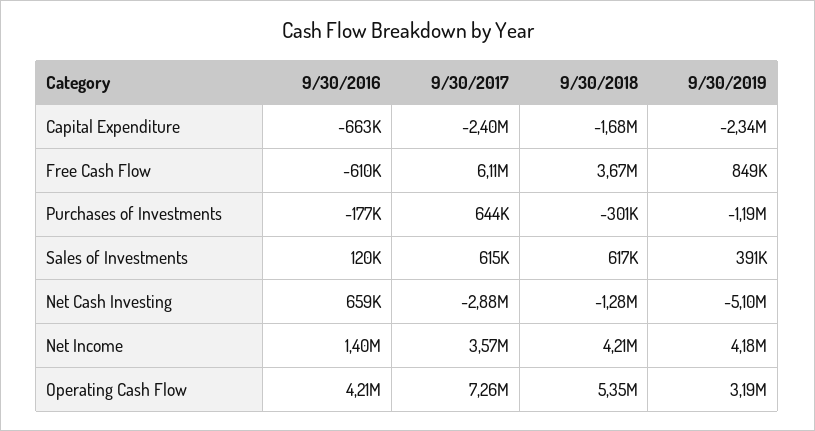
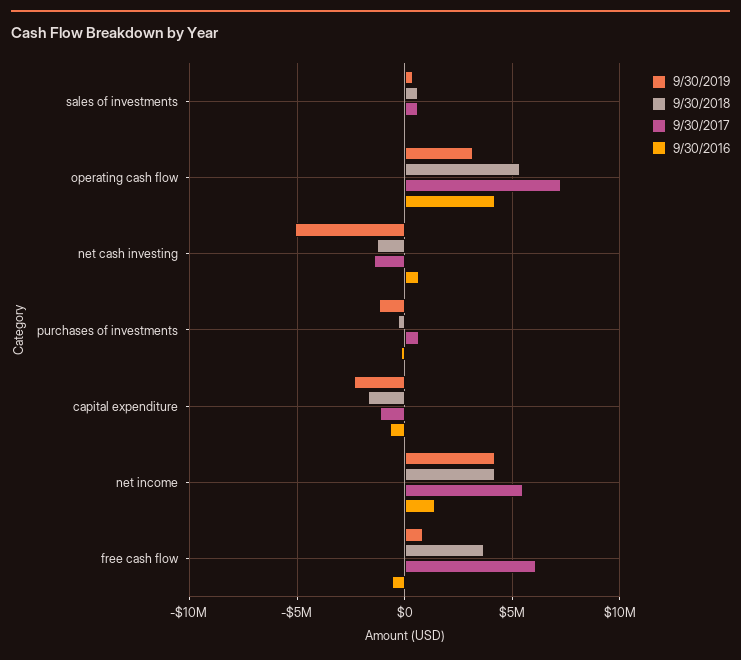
9/30/2017, Capital Expenditure: -2400000 -> -1000000
9/30/2017, Net Cash Investing: -2880000 -> -1500000
9/30/2017, Net Income: 3570000 -> 5500000

